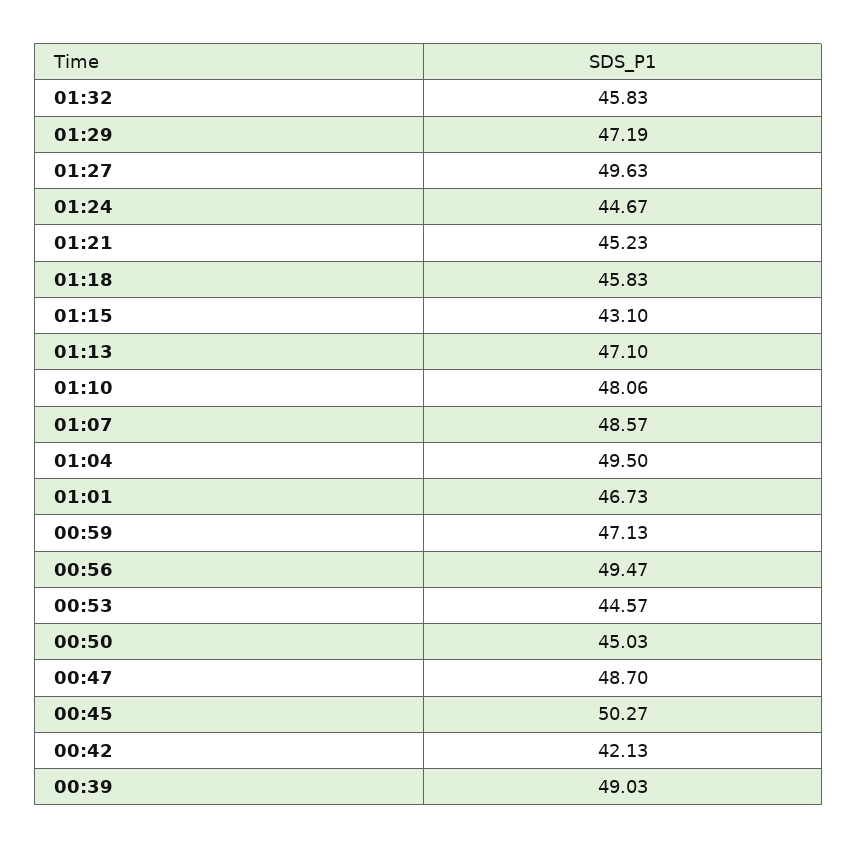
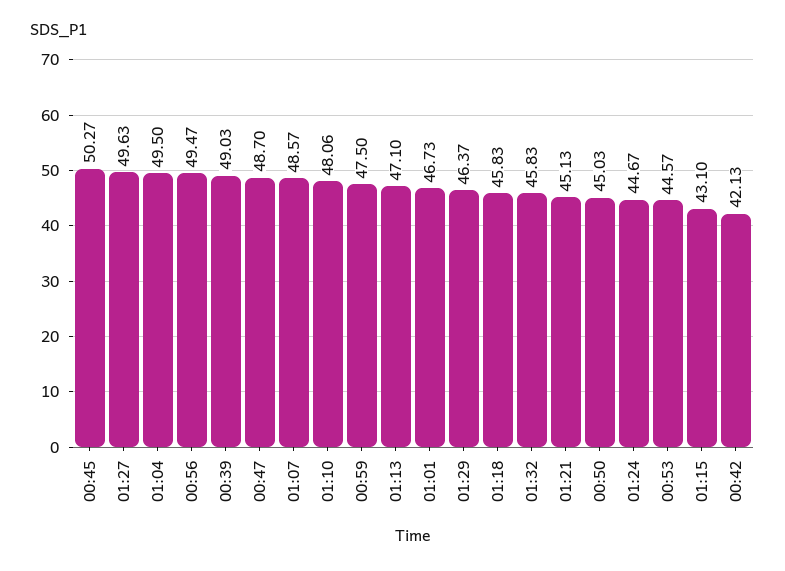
01:29: 47.19 -> 46.37
01:21: 45.23 -> 45.13
00:59: 47.13 -> 47.5

